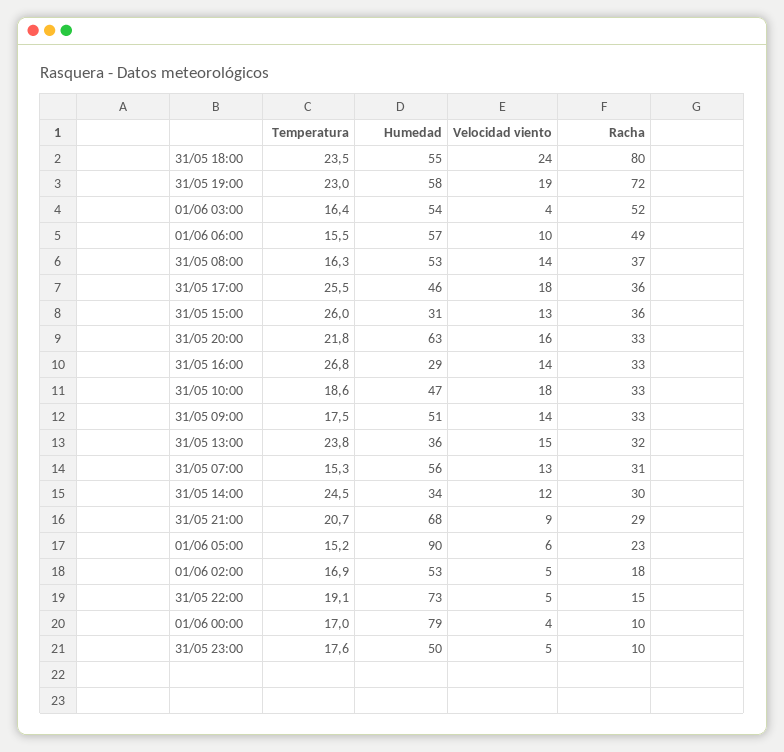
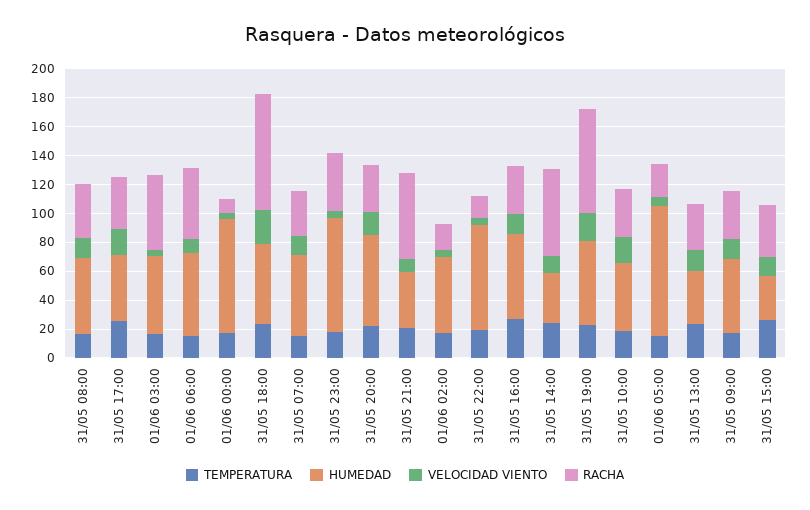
Humedad, 31/05 16:00: 29 -> 60
Racha, 31/05 14:00: 30 -> 60
Humedad, 31/05 21:00: 68 -> 40
Racha, 31/05 21:00: 29 -> 60
Humedad, 31/05 23:00: 50 -> 80
Racha, 31/05 23:00: 10 -> 40

